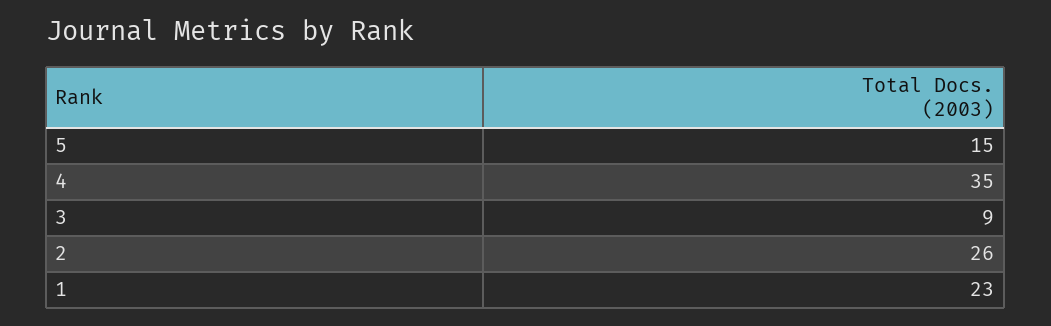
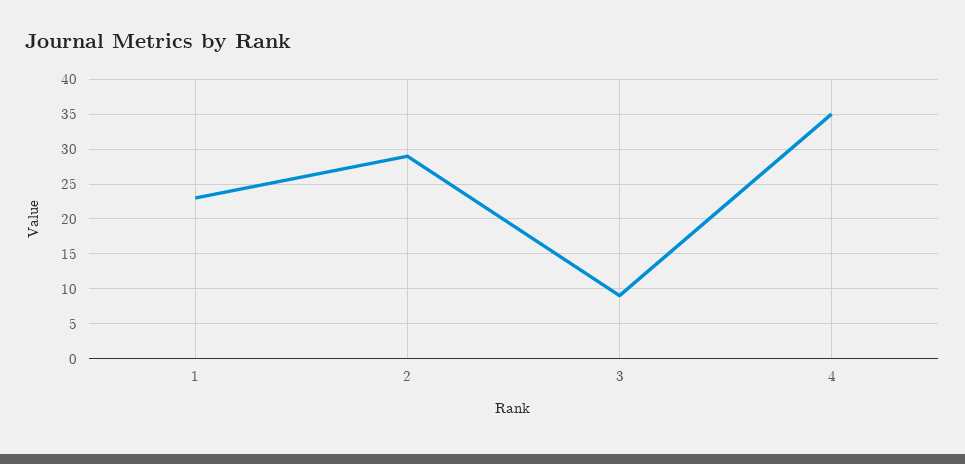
5: 15 -> none
2: 26 -> 29

